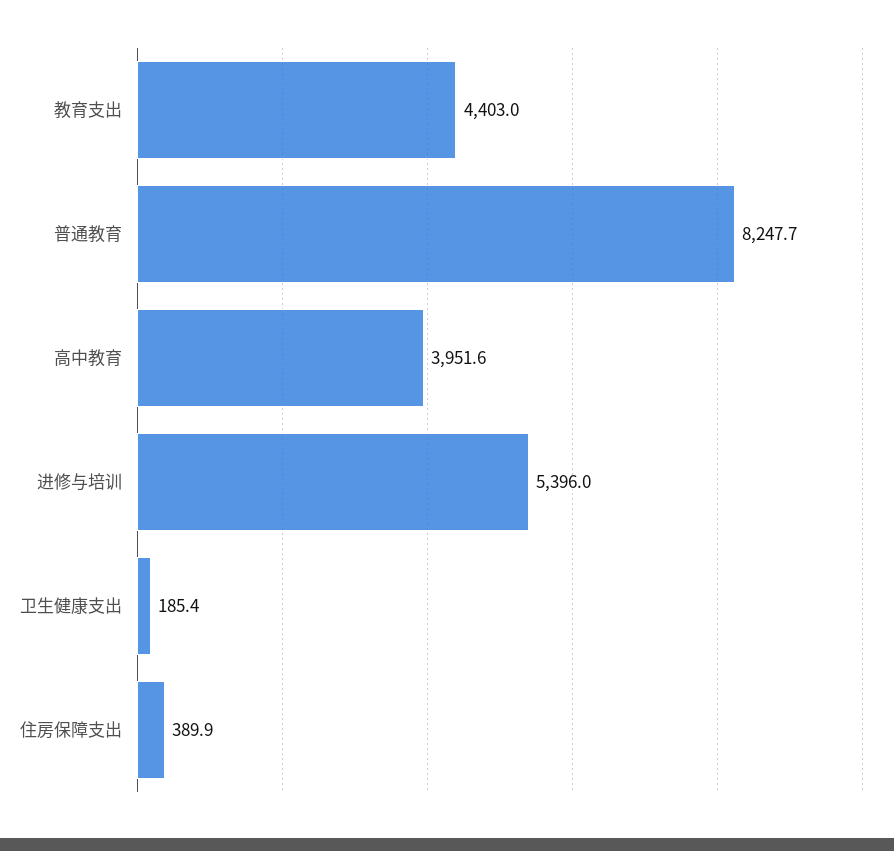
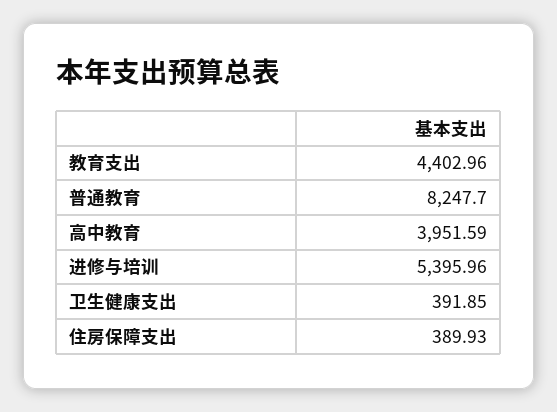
卫生健康支出: 185.4 -> 391.85

